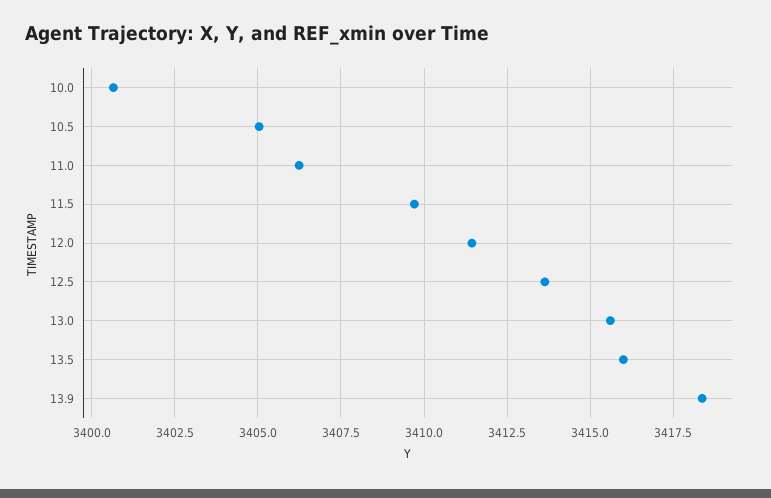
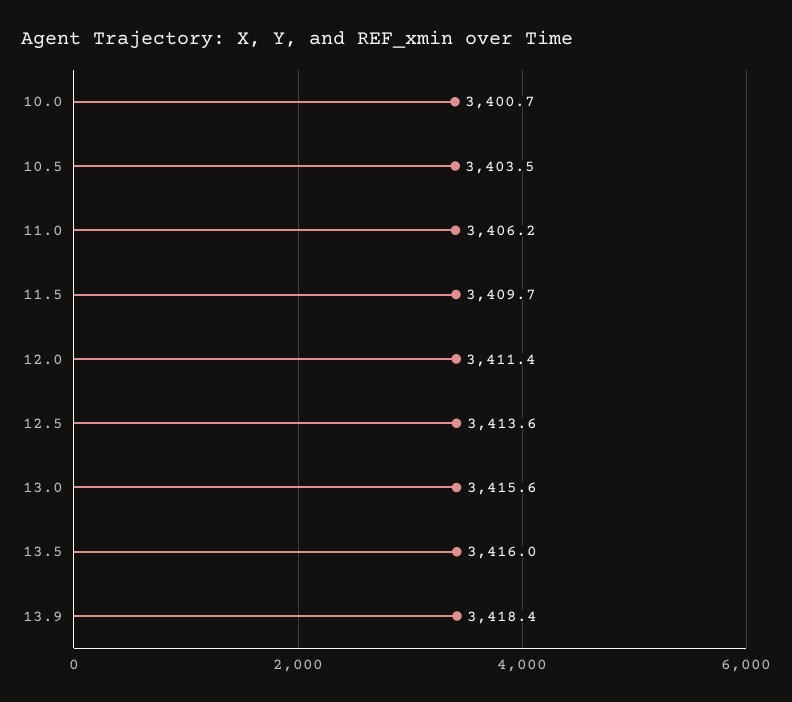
10.5: 3405 -> 3403.5

